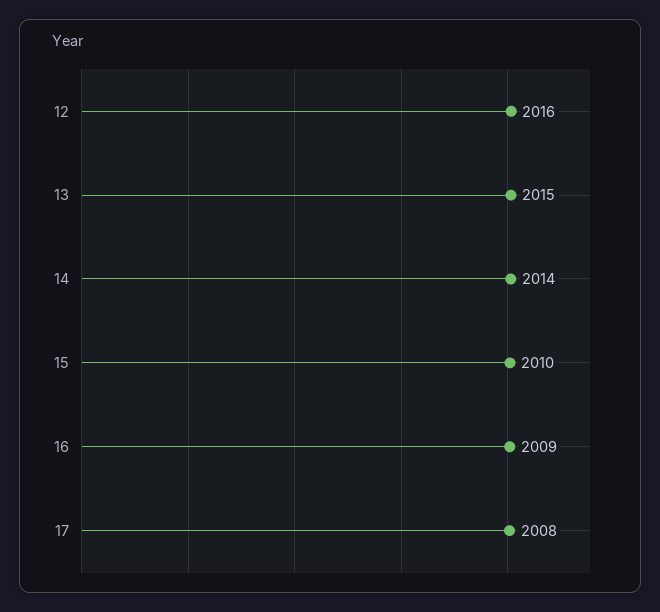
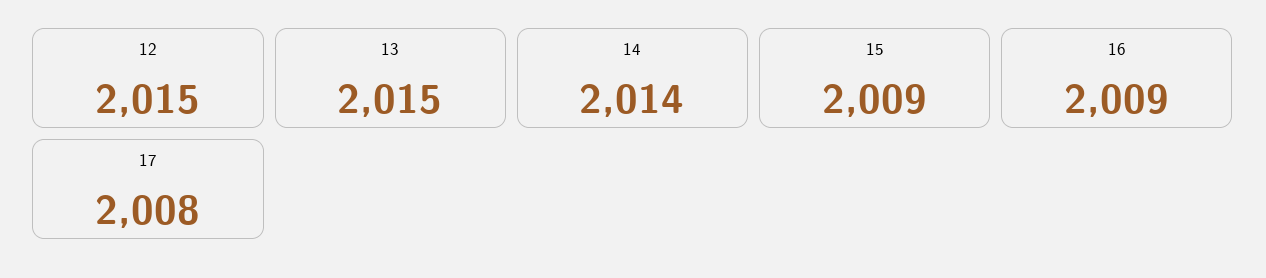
12: 2016 -> 2015
15: 2010 -> 2009

